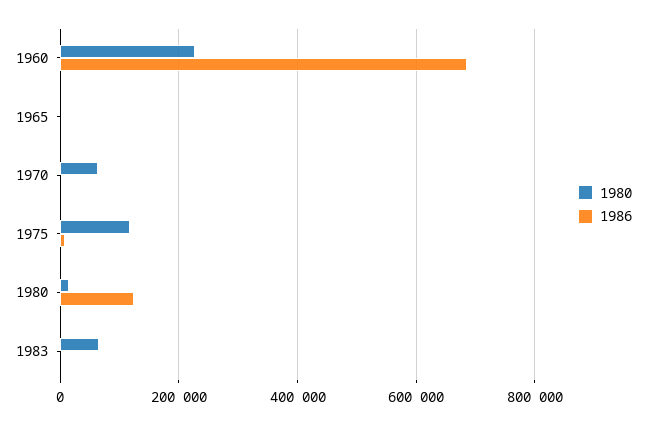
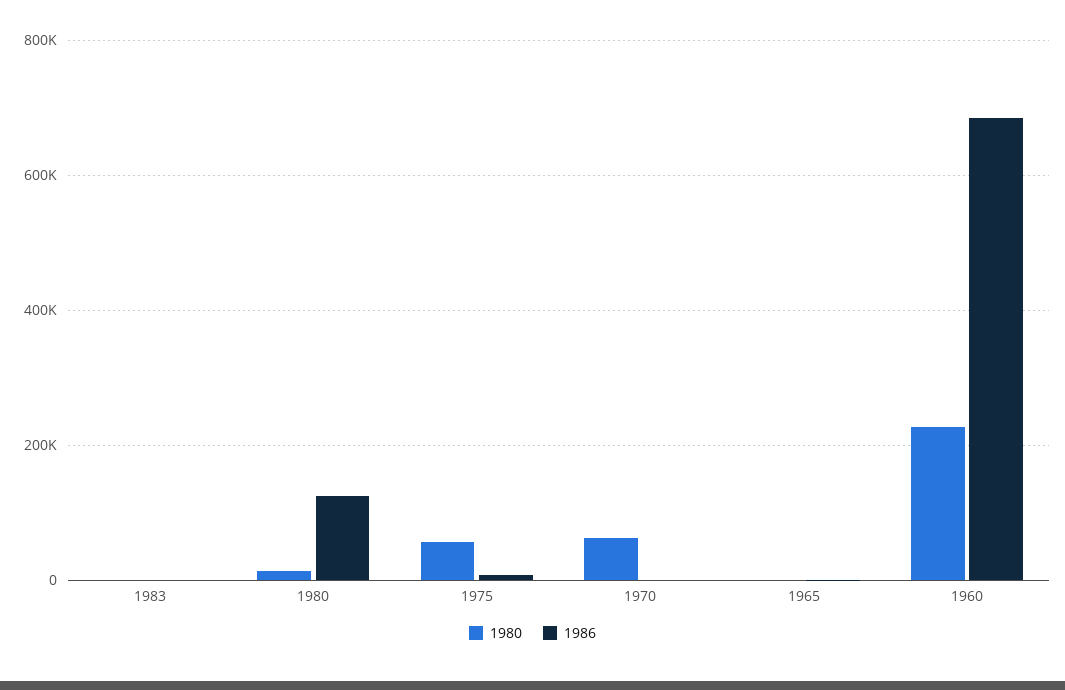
1980, 1975: 120000 -> 60000
1980, 1983: 60000 -> 0

